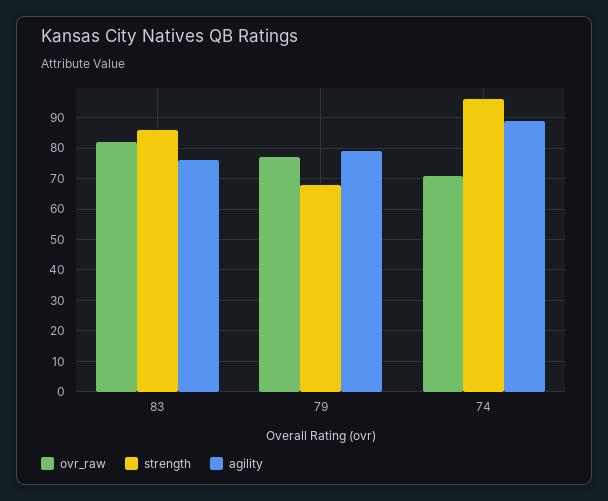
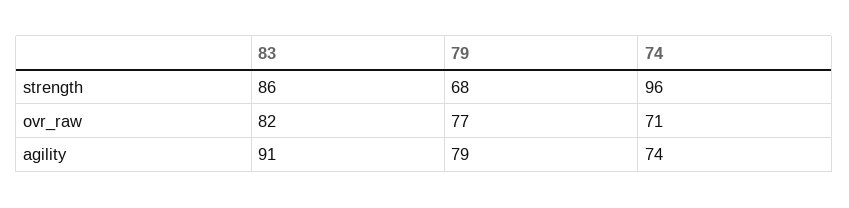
agility, 83: 75 -> 91
agility, 74: 90 -> 74

